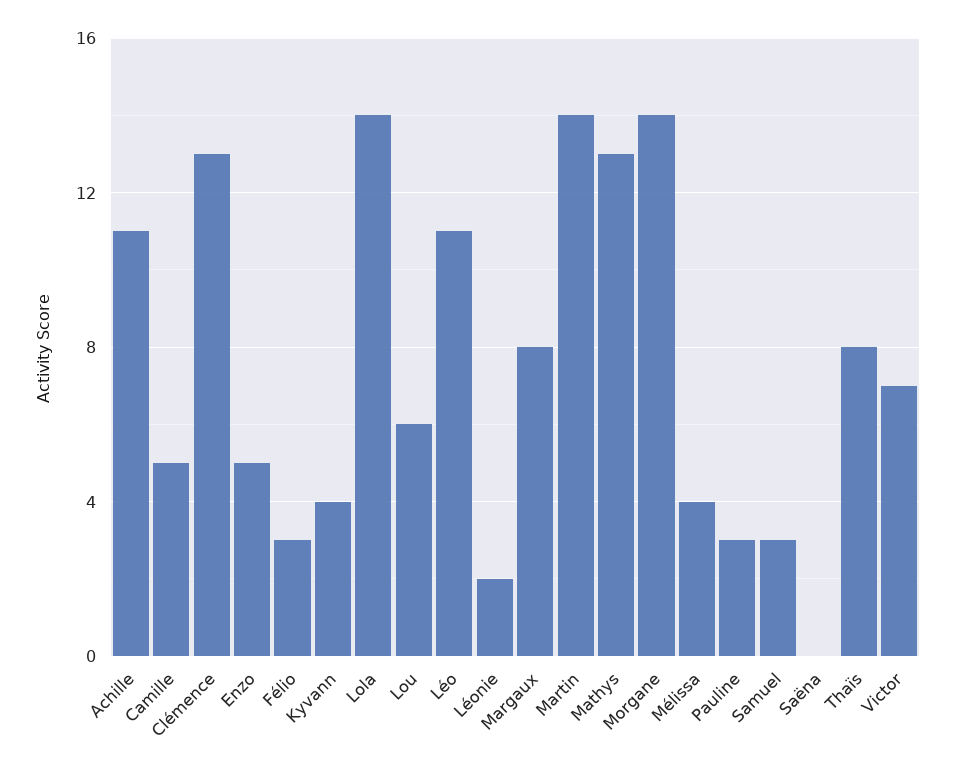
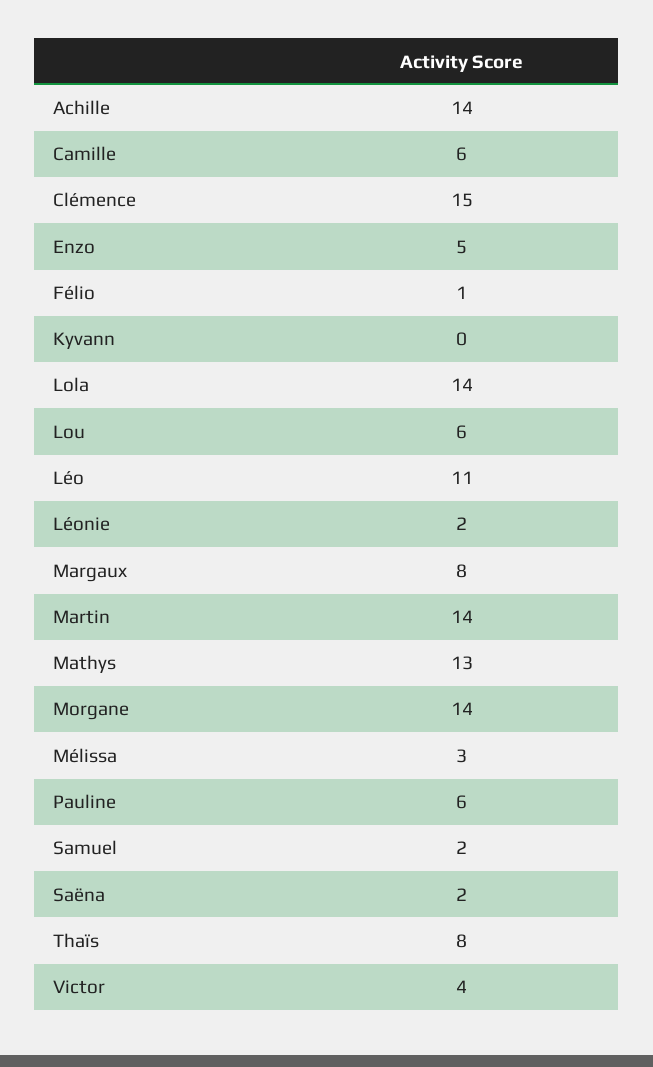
Achille: 11 -> 14
Camille: 5 -> 6
Clémence: 13 -> 15
Félio: 3 -> 1
Kyvann: 4 -> 0
Mélissa: 4 -> 3
Pauline: 3 -> 6
Samuel: 3 -> 2
Saëna: 0 -> 2
Victor: 7 -> 4

